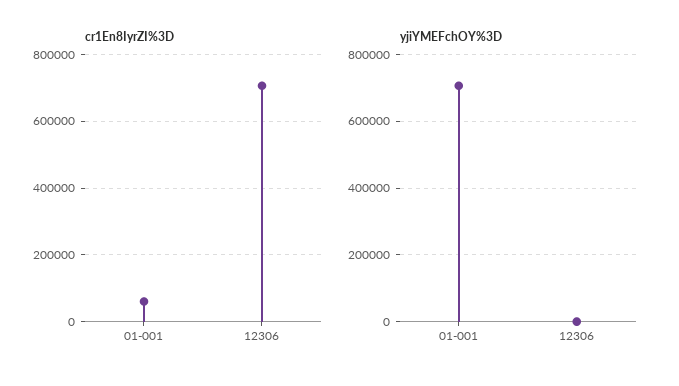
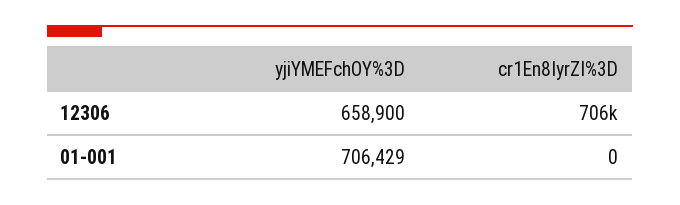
cr1En8IyrZI%3D, 01-001: 60000 -> 0
yjiYMEFchOY%3D, 12306: 0 -> 658900

